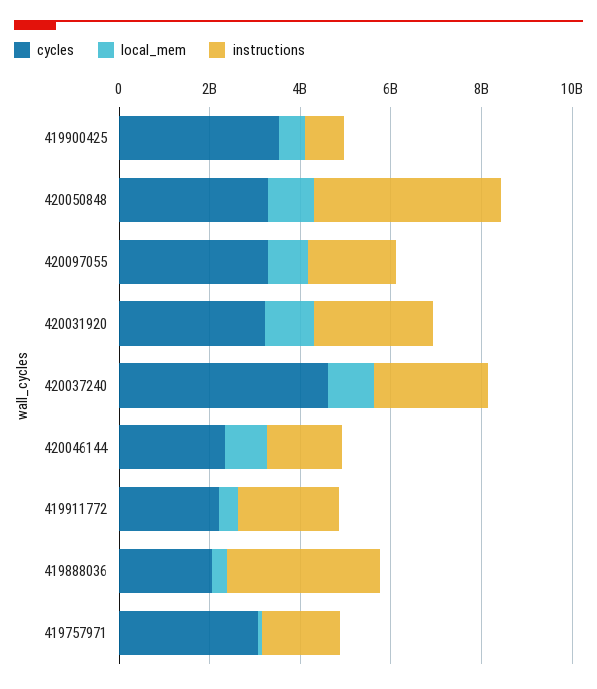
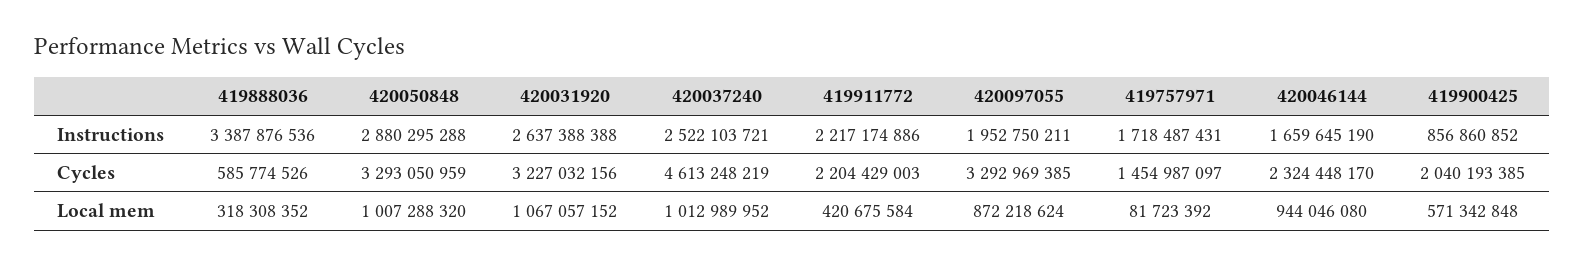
cycles, 419900425: 3500000000 -> 2040193385
instructions, 420050848: 4000000000 -> 2880295288
cycles, 419888036: 2000000000 -> 585774526
cycles, 419757971: 3000000000 -> 1454987097

